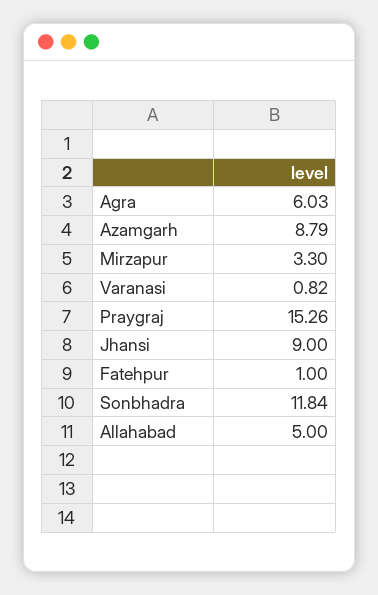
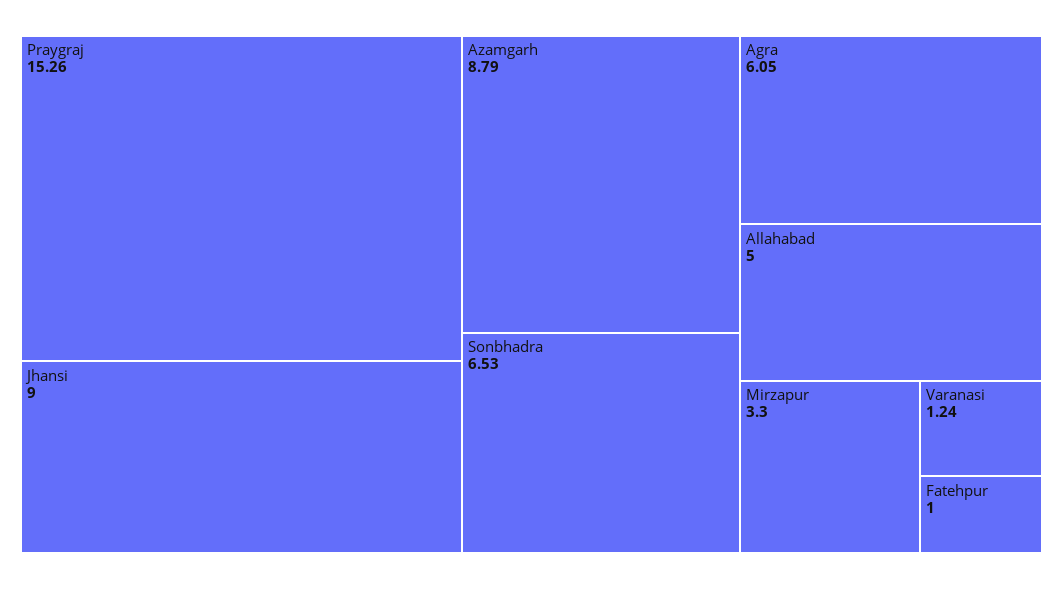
Agra: 6.03 -> 6.05
Varanasi: 0.82 -> 1.24
Sonbhadra: 11.84 -> 6.53

